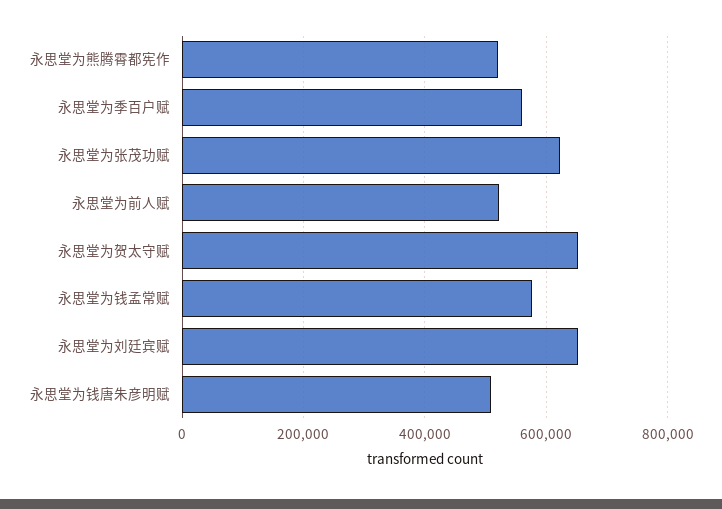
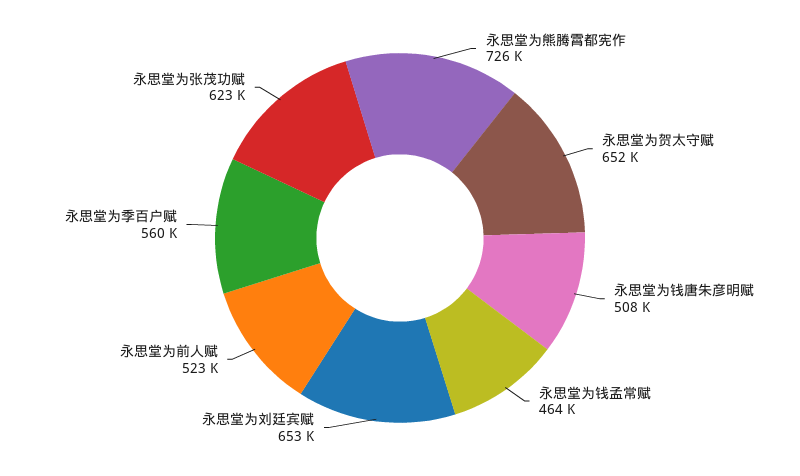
永思堂为熊腾霄都宪作: 520000 -> 726000
永思堂为钱孟常赋: 580000 -> 464000

